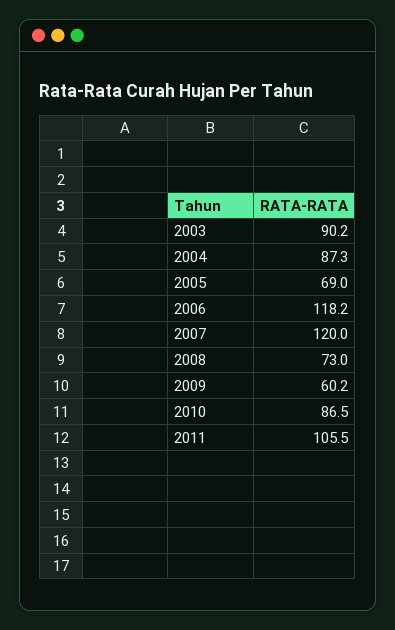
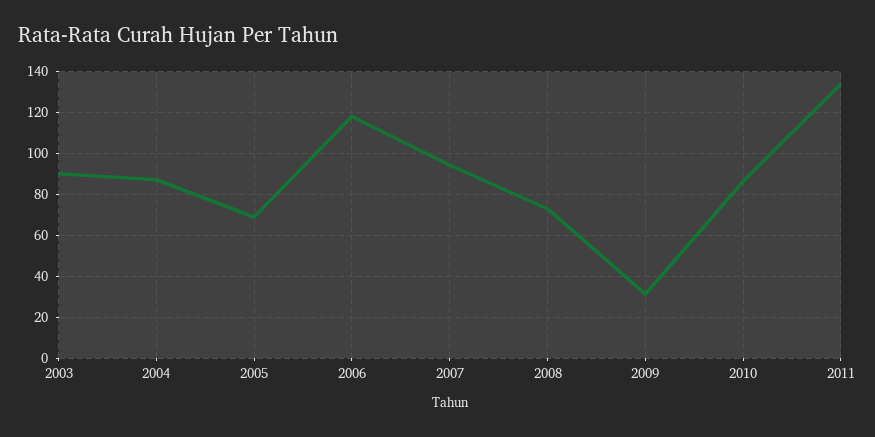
2007: 120 -> 95
2009: 60.2 -> 30
2011: 105.5 -> 135

